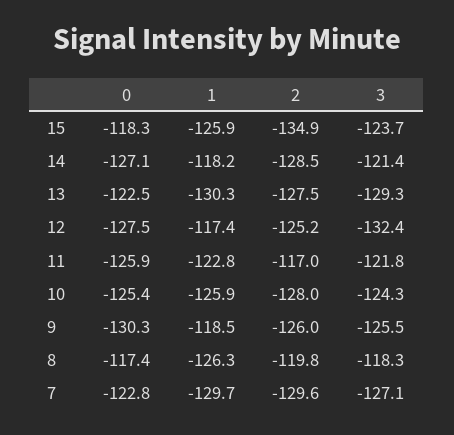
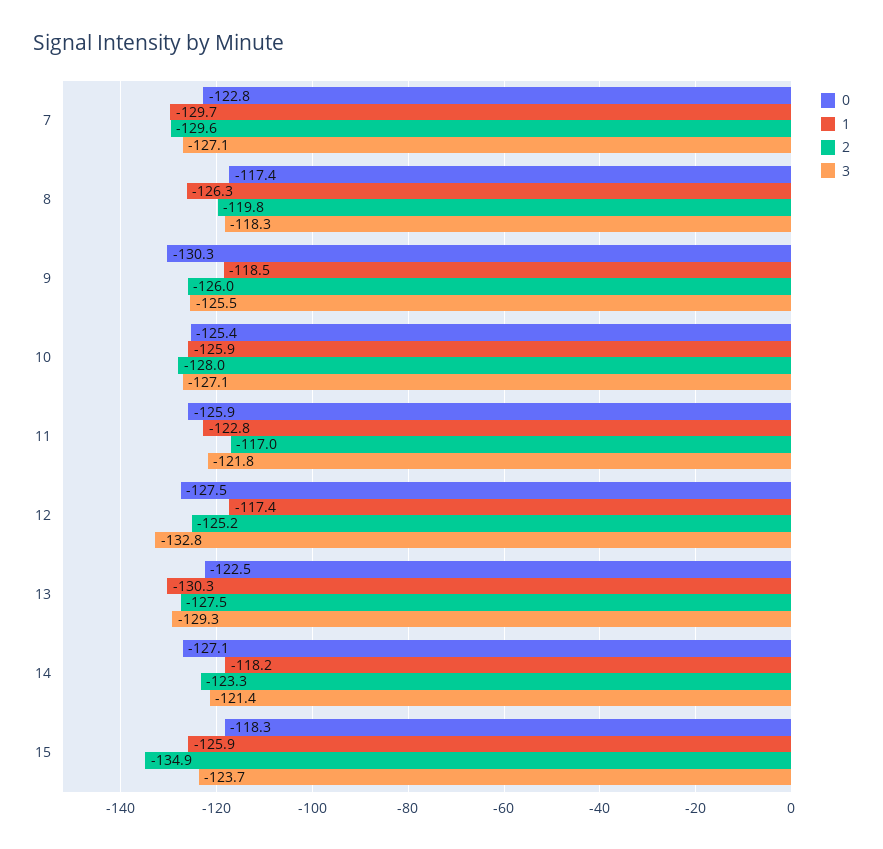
2, 14: -128.5 -> -123.3
3, 12: -132.4 -> -132.8
3, 10: -124.3 -> -127.1

